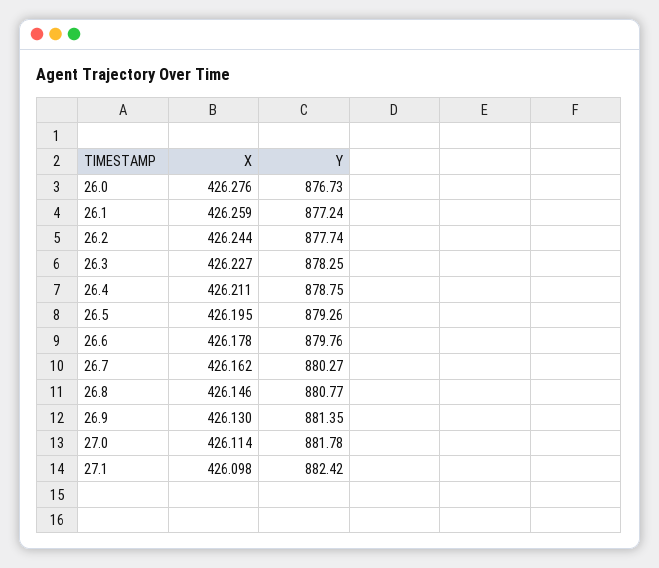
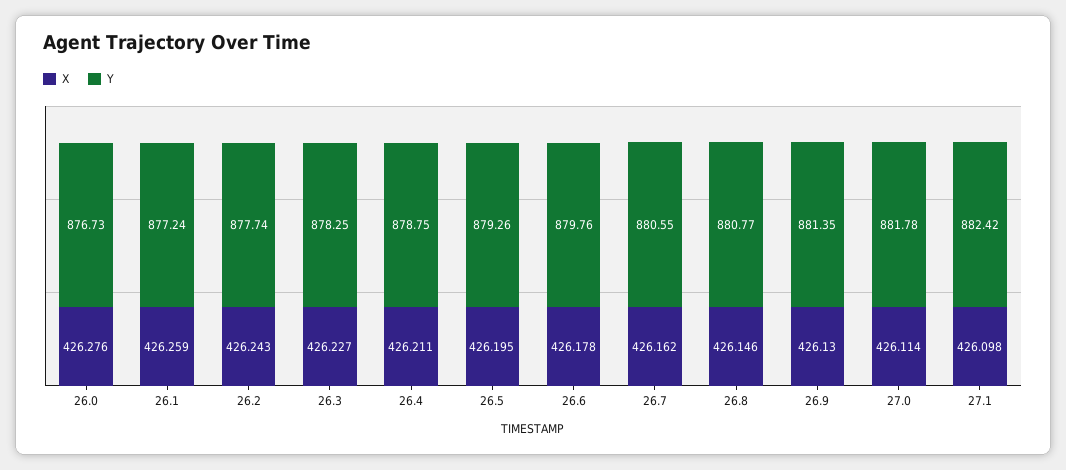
X, 26.2: 426.244 -> 426.243
Y, 26.7: 880.27 -> 880.55

